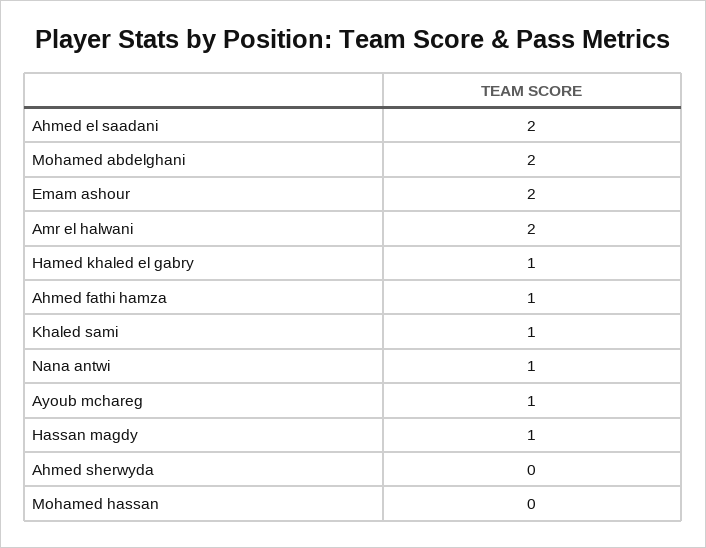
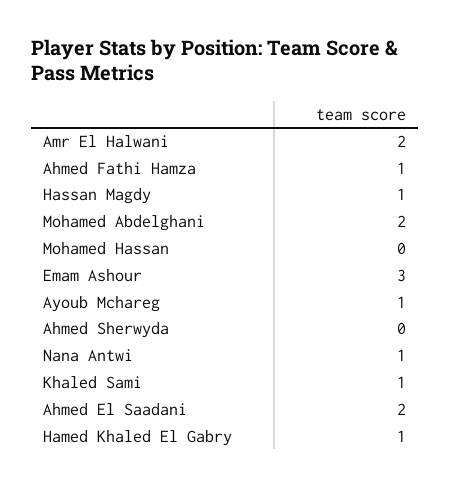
Emam ashour: 2 -> 3

